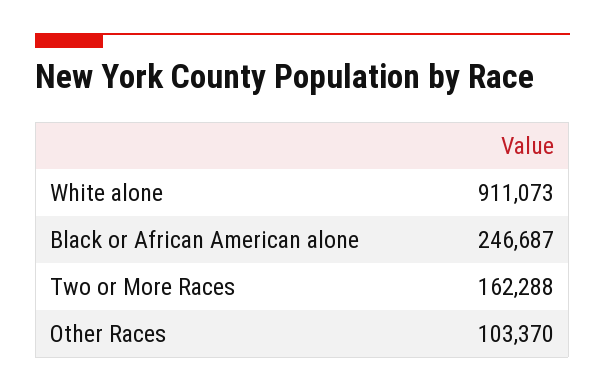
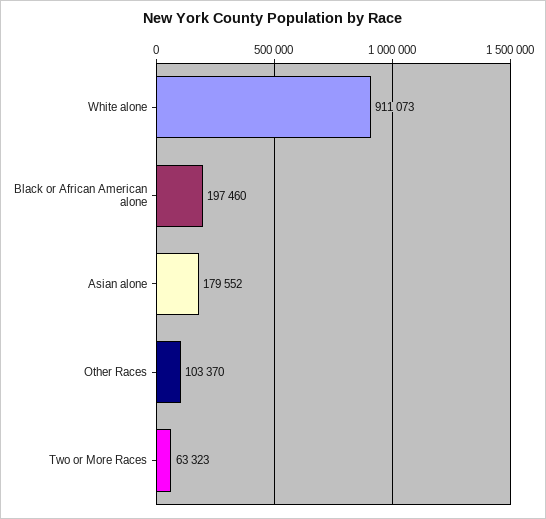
Black or African American alone: 246687 -> 197460
Two or More Races: 162288 -> 63323
Asian alone: none -> 179552

